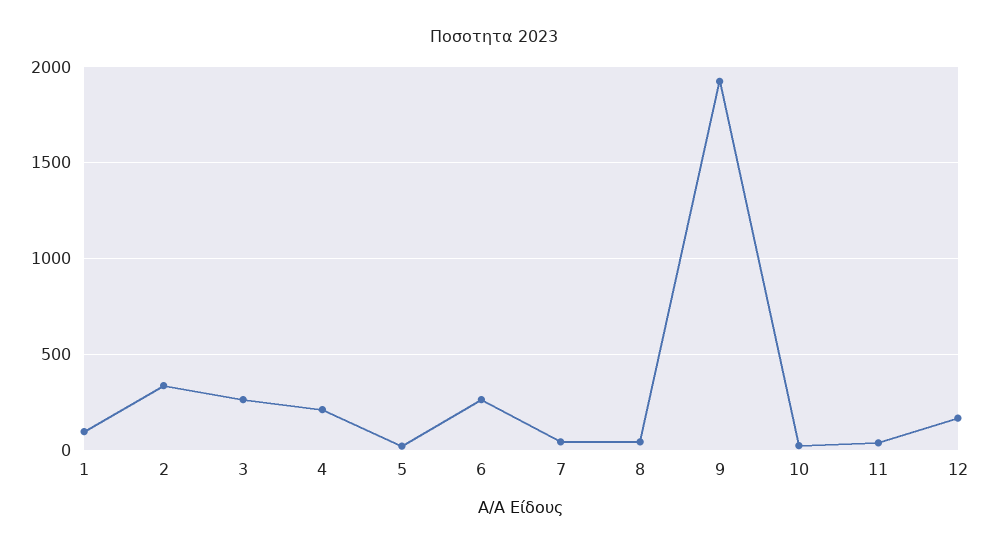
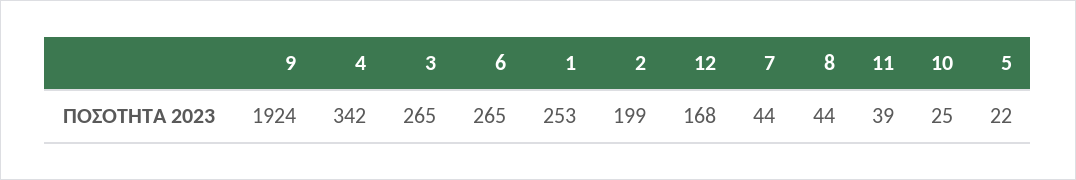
1: 100 -> 253
2: 350 -> 199
4: 200 -> 342

